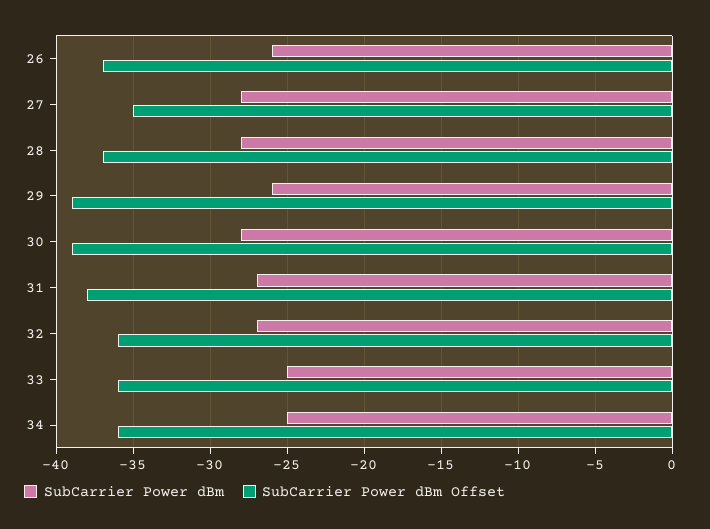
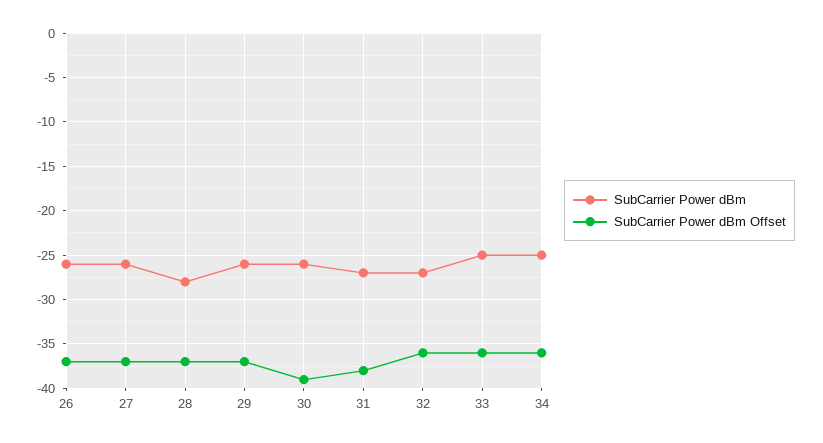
SubCarrier Power dBm, 27: -28 -> -26
SubCarrier Power dBm Offset, 27: -35 -> -37
SubCarrier Power dBm Offset, 29: -39 -> -37
SubCarrier Power dBm, 30: -28 -> -26

